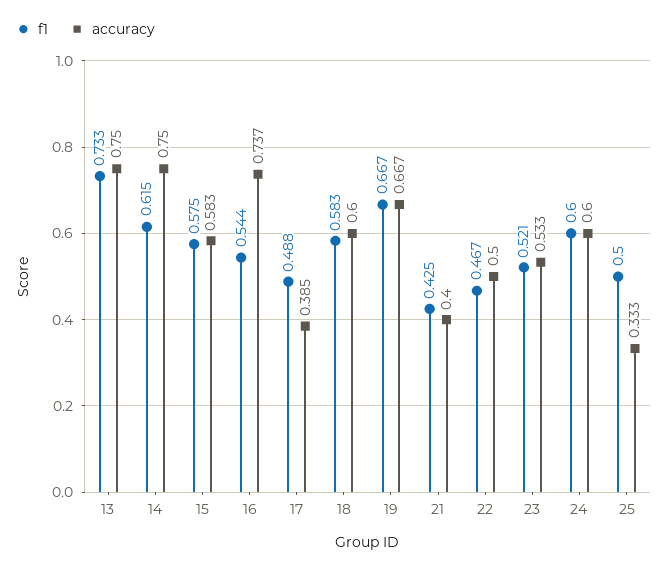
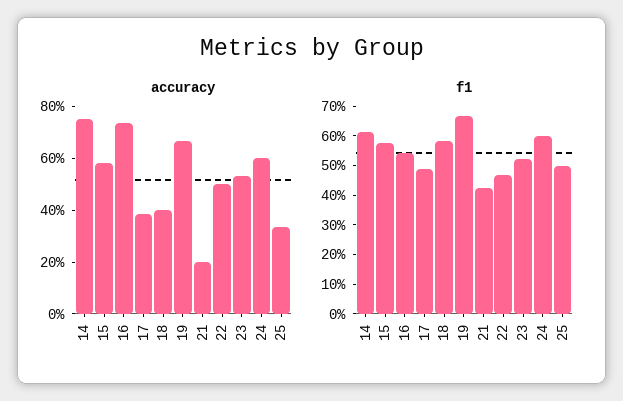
f1, 13: 0.733 -> none
accuracy, 13: 0.75 -> none
accuracy, 18: 0.6 -> 0.4
accuracy, 21: 0.4 -> 0.2

